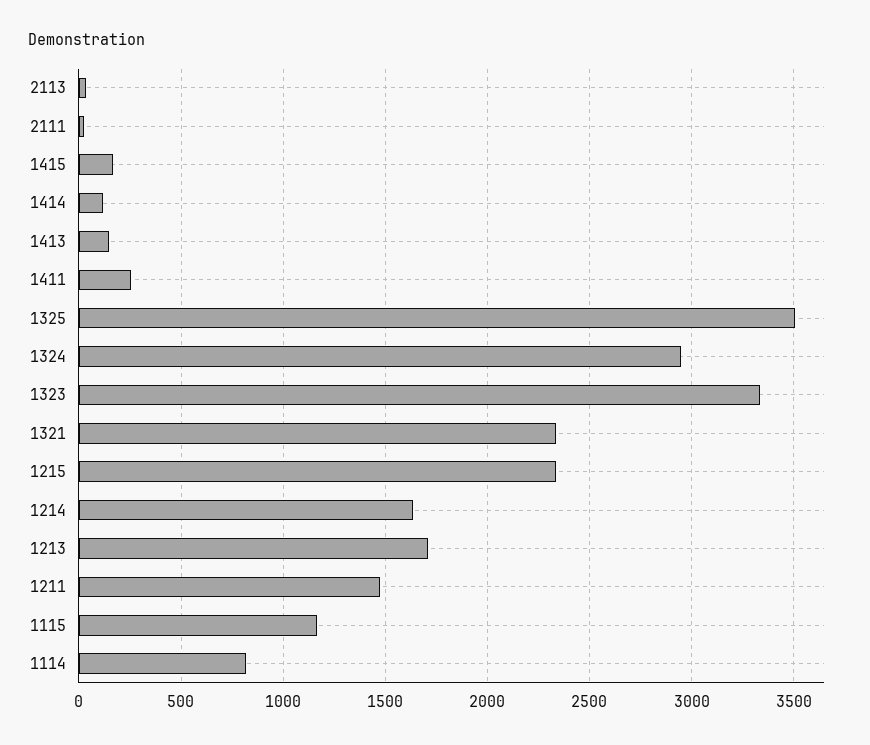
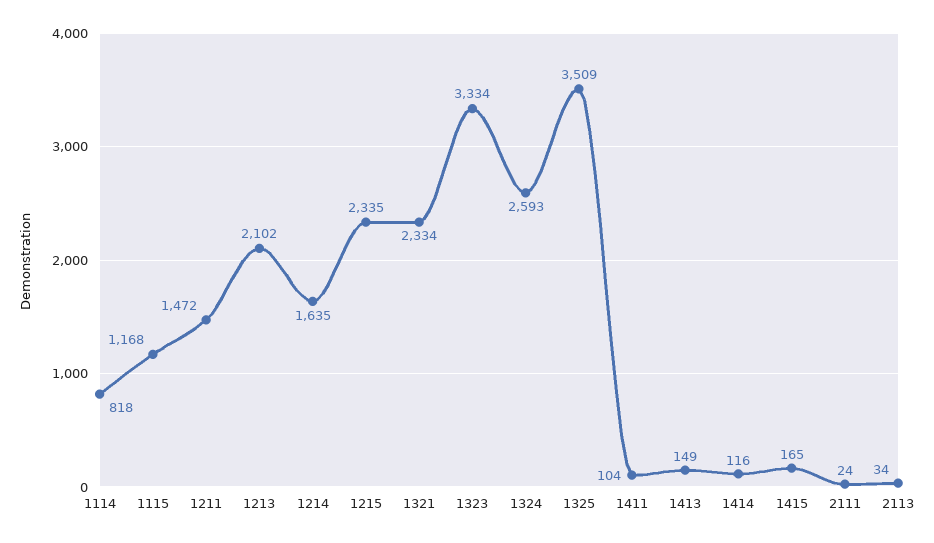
1411: 250 -> 104
1324: 2950 -> 2593
1213: 1700 -> 2102

